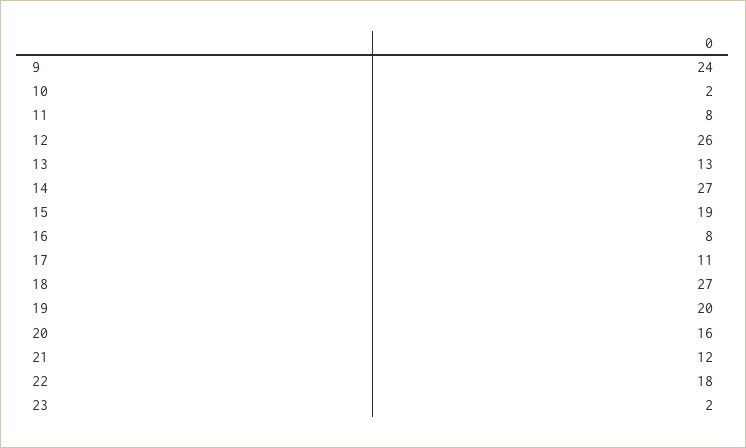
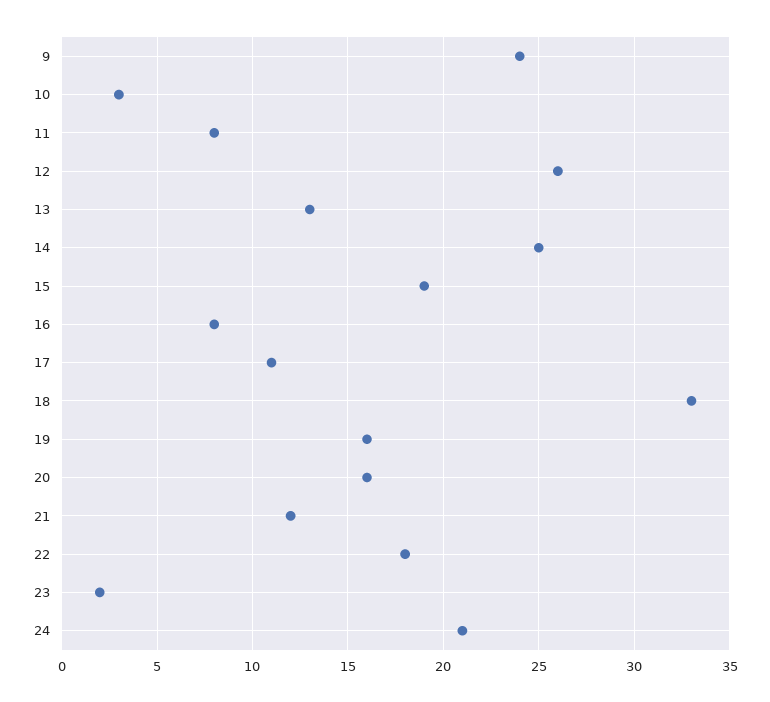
10: 2 -> 3
14: 27 -> 25
18: 27 -> 33
19: 20 -> 16
24: none -> 21

